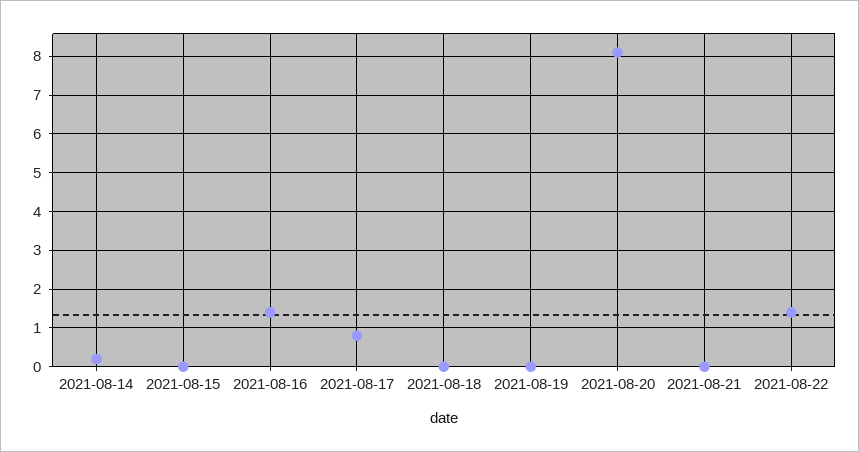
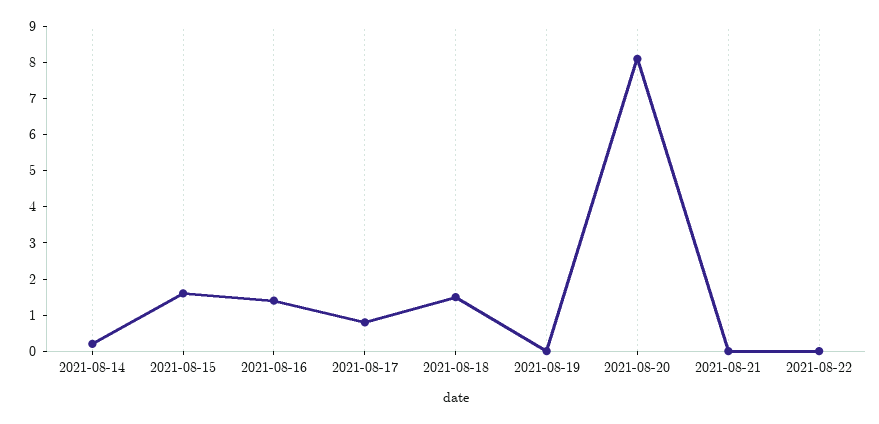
2021-08-15: 0 -> 1.5
2021-08-18: 0 -> 1.5
2021-08-22: 1.5 -> 0

